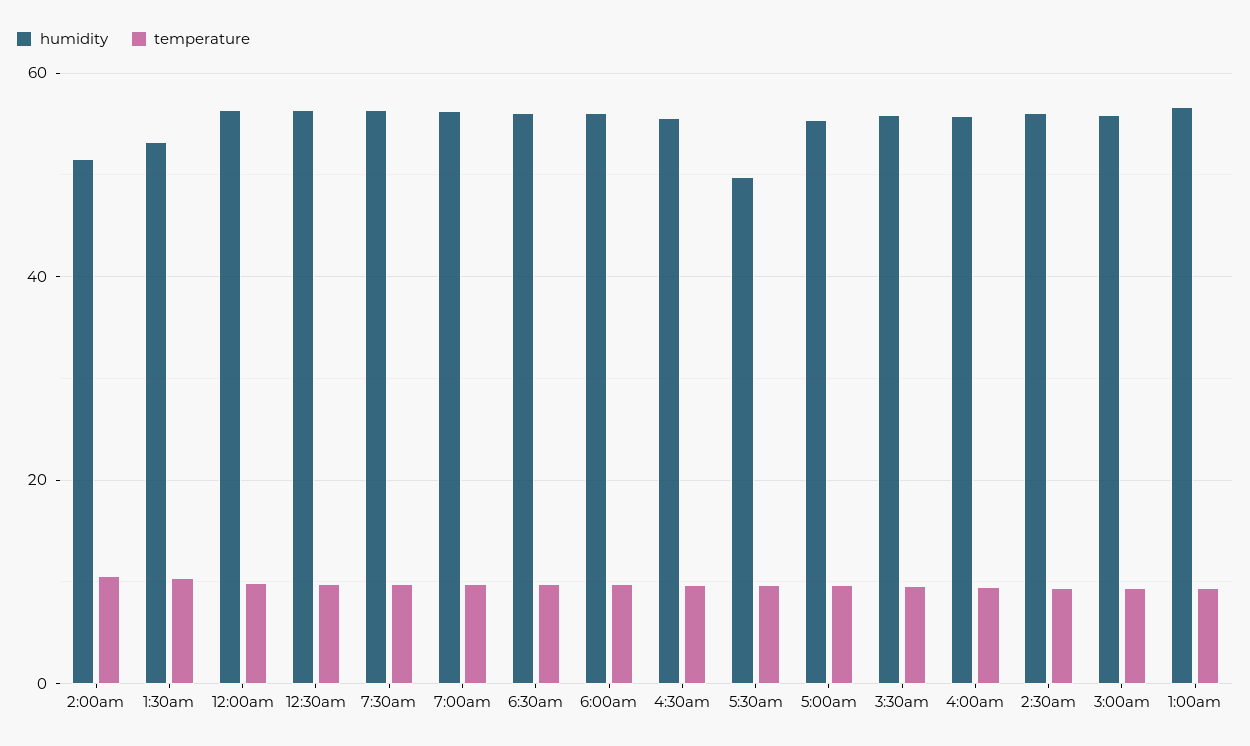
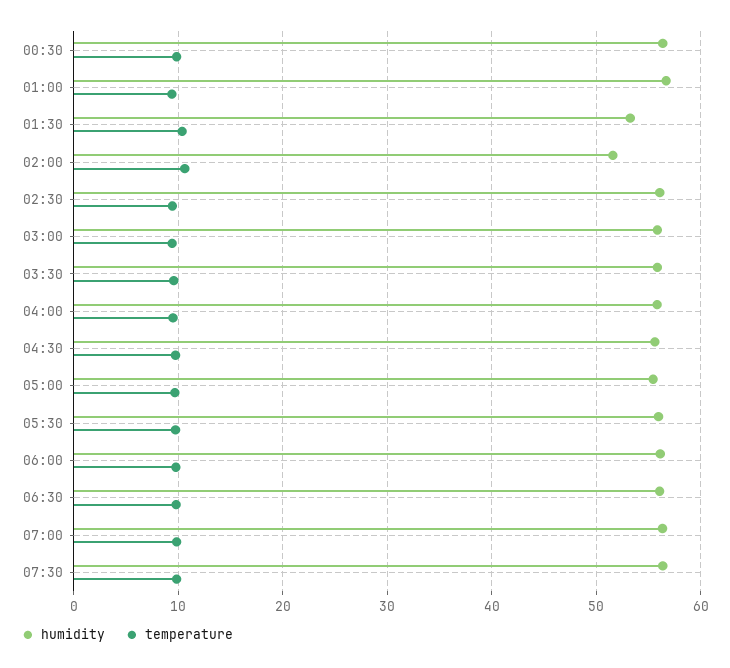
humidity, 12:00am: 56 -> none
temperature, 12:00am: 10 -> none
humidity, 5:30am: 50 -> 56

